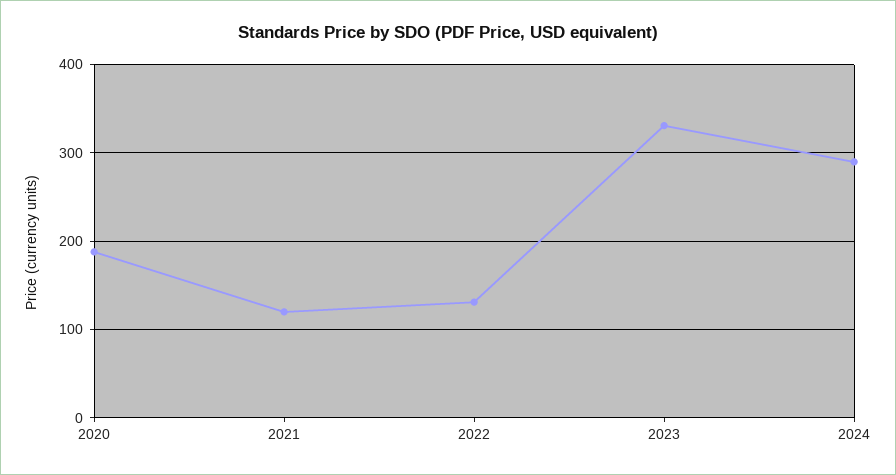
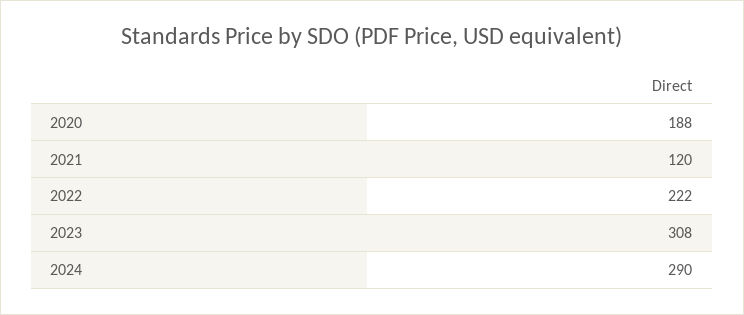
2022: 130 -> 222
2023: 330 -> 308

